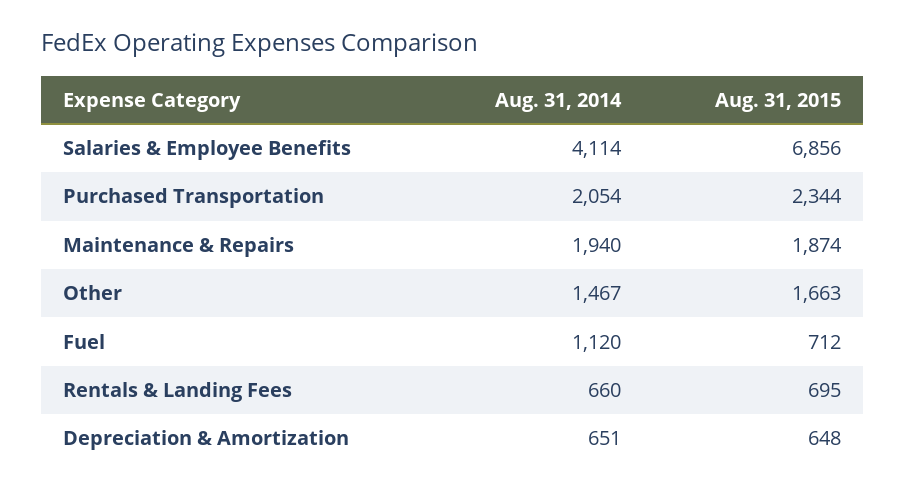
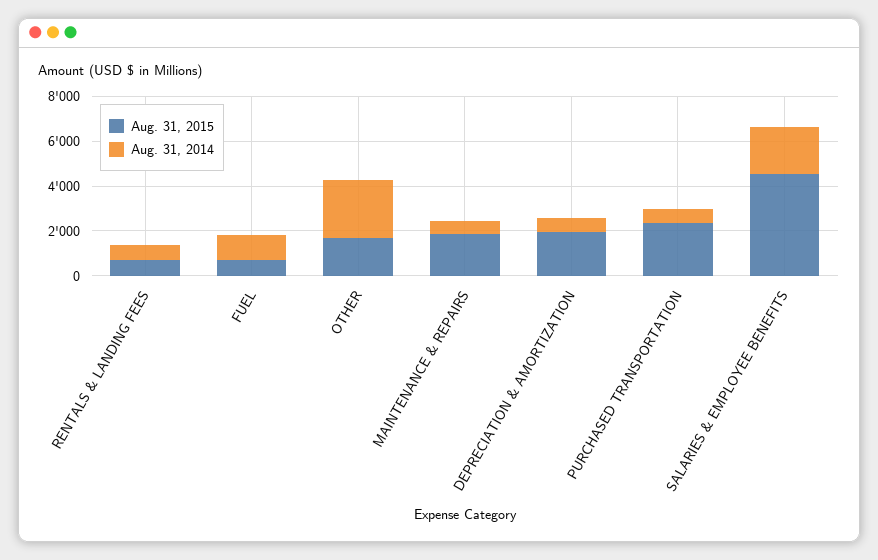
Aug. 31, 2014, Salaries & Employee Benefits: 4114 -> 2000
Aug. 31, 2015, Salaries & Employee Benefits: 6856 -> 4500
Aug. 31, 2014, Purchased Transportation: 2054 -> 500
Aug. 31, 2014, Maintenance & Repairs: 1940 -> 500
Aug. 31, 2014, Other: 1467 -> 2500
Aug. 31, 2015, Depreciation & Amortization: 648 -> 2000

